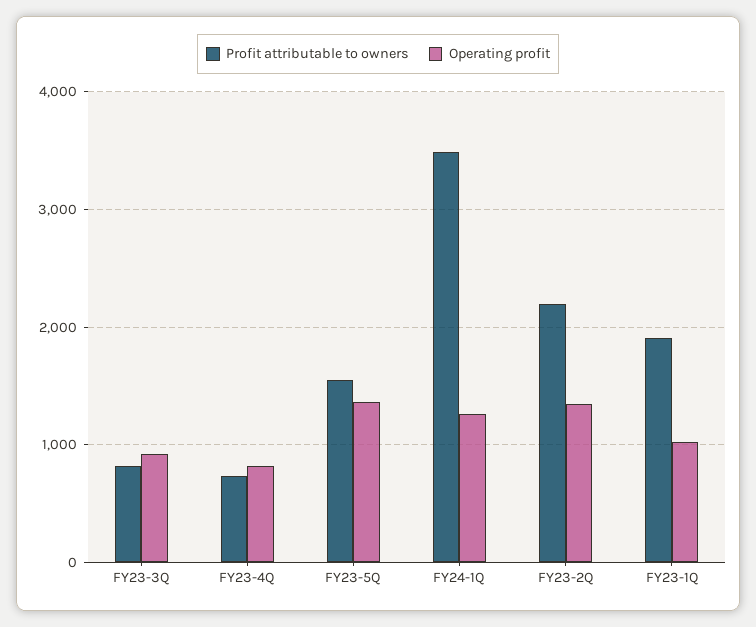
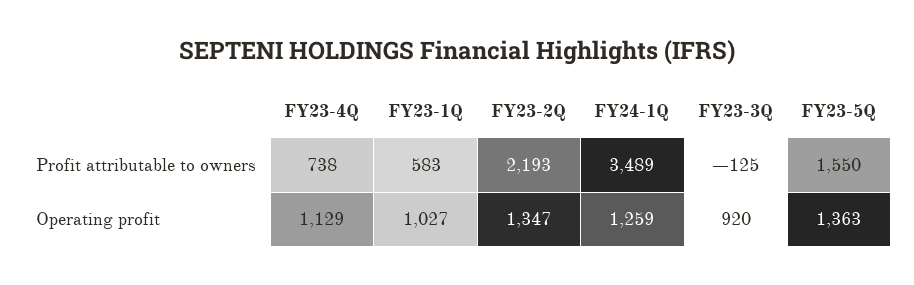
Profit attributable to owners, FY23-3Q: 800 -> -125
Operating profit, FY23-4Q: 800 -> 1129
Profit attributable to owners, FY23-1Q: 1900 -> 583

